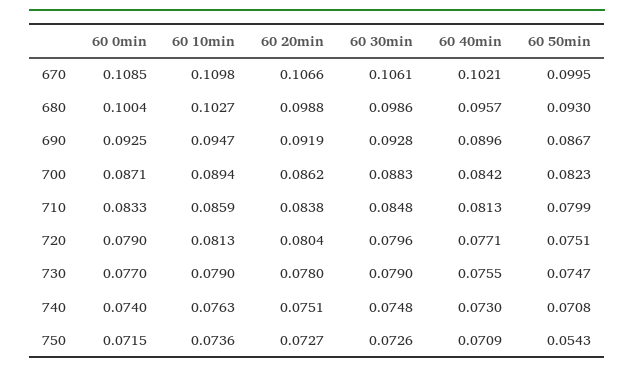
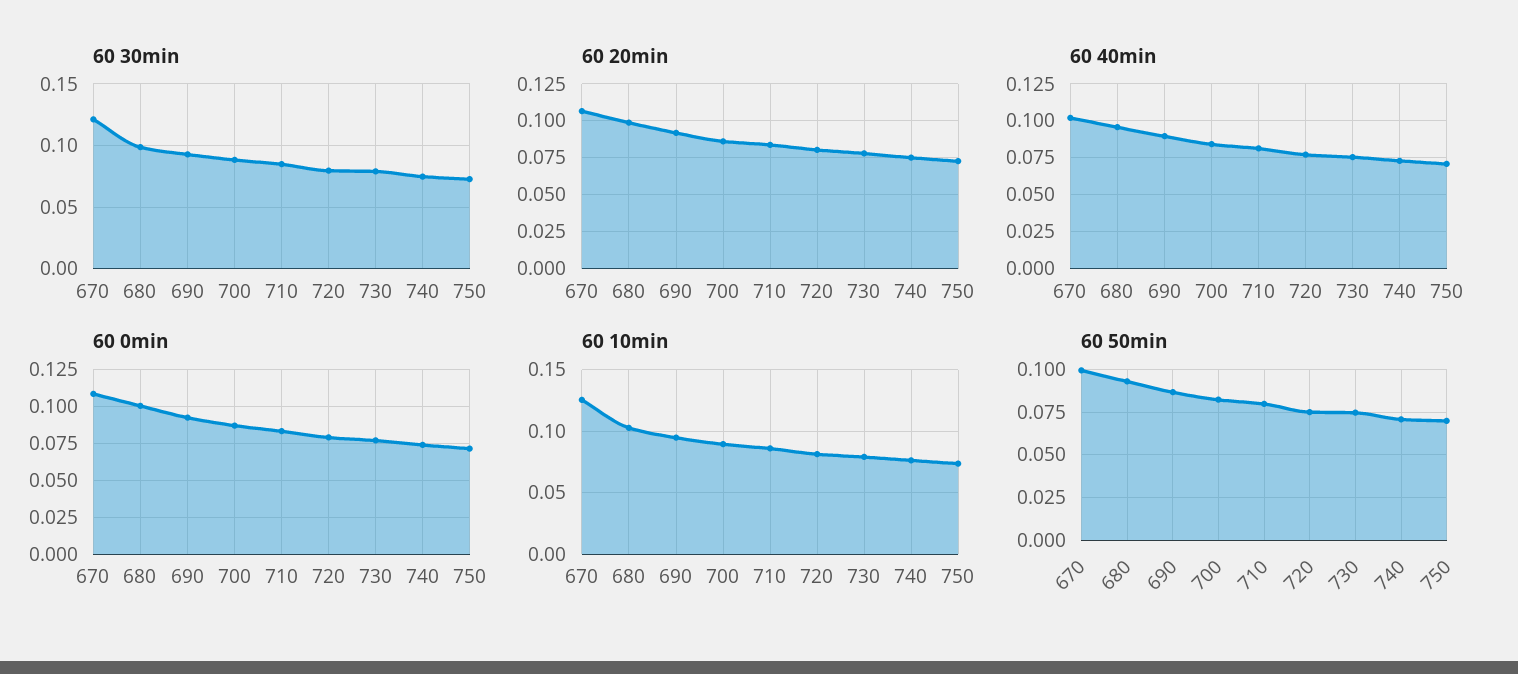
60 10min, 670: 0.1098 -> 0.125
60 30min, 670: 0.1061 -> 0.12
60 50min, 750: 0.0543 -> 0.07

